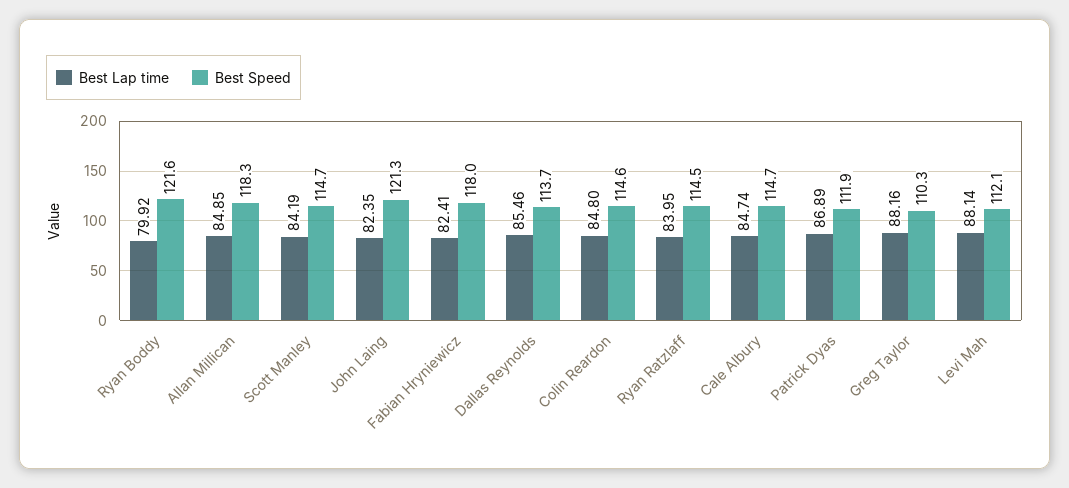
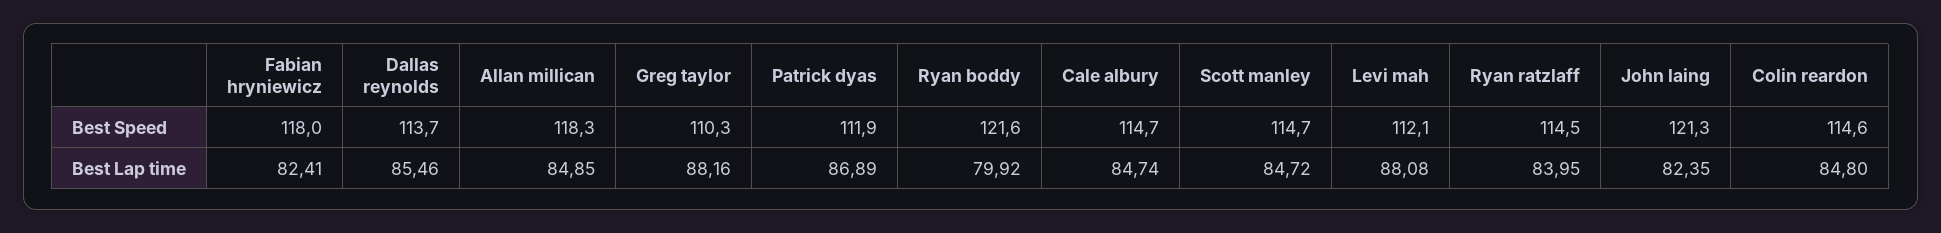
Best Lap time, Scott Manley: 84.19 -> 84.72
Best Lap time, Levi Mah: 88.14 -> 88.08

